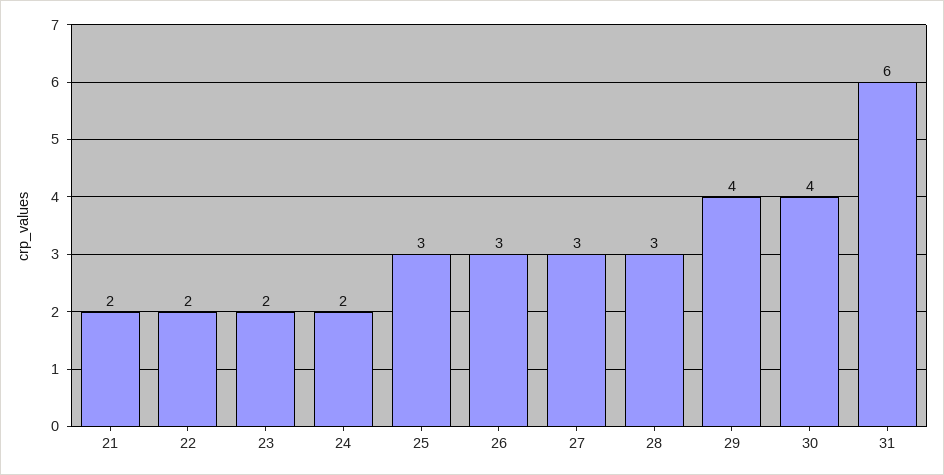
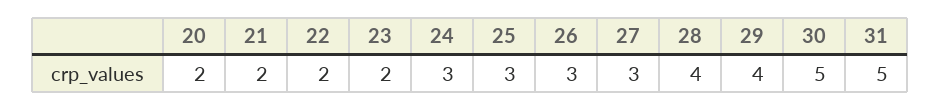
24: 2 -> 3
28: 3 -> 4
30: 4 -> 5
31: 6 -> 5
20: none -> 2

